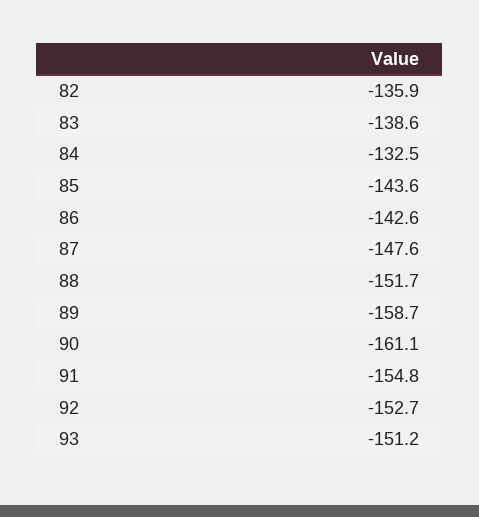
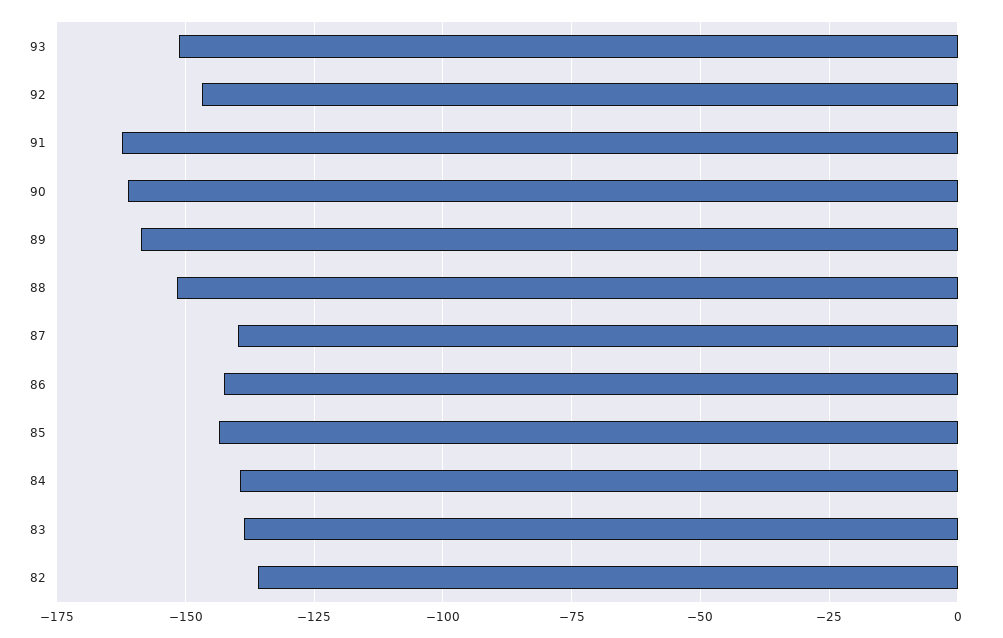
84: -132.5 -> -140
87: -147.6 -> -140
91: -154.8 -> -162.5
92: -152.7 -> -147.5

